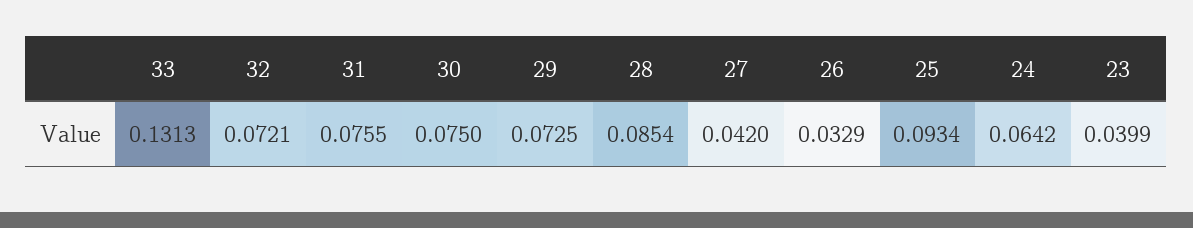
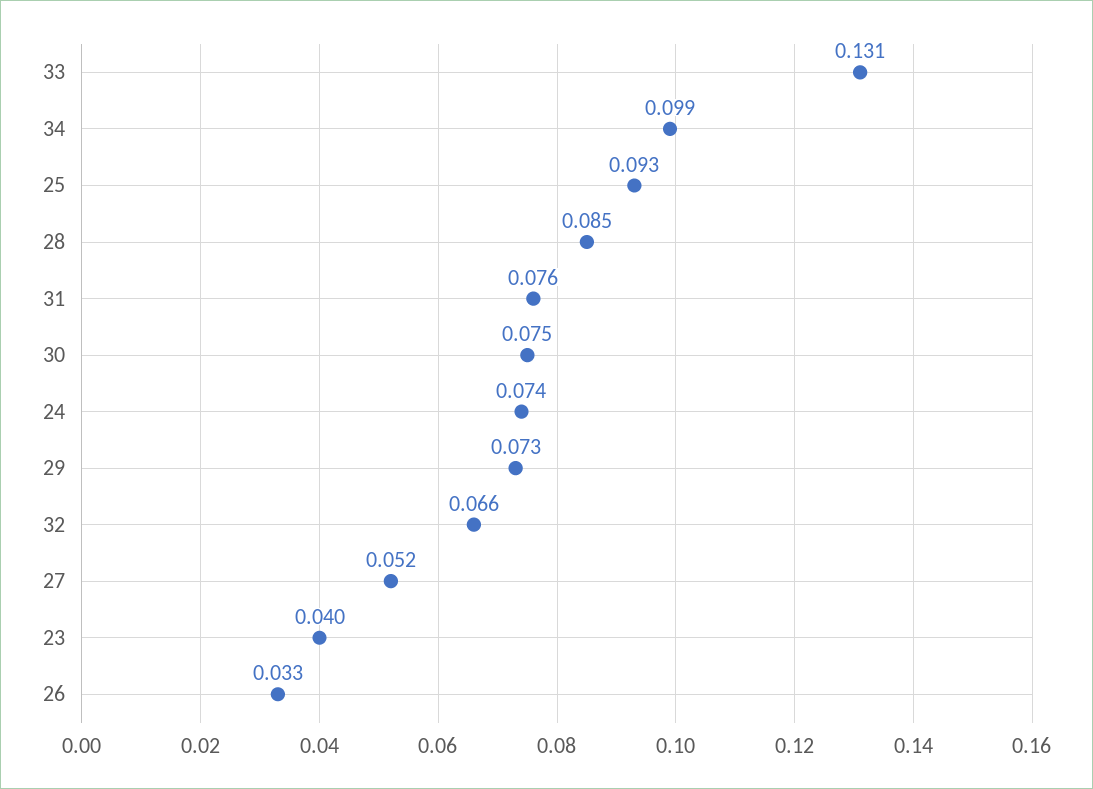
32: 0.0721 -> 0.066
27: 0.042 -> 0.052
24: 0.0642 -> 0.074
34: none -> 0.099

